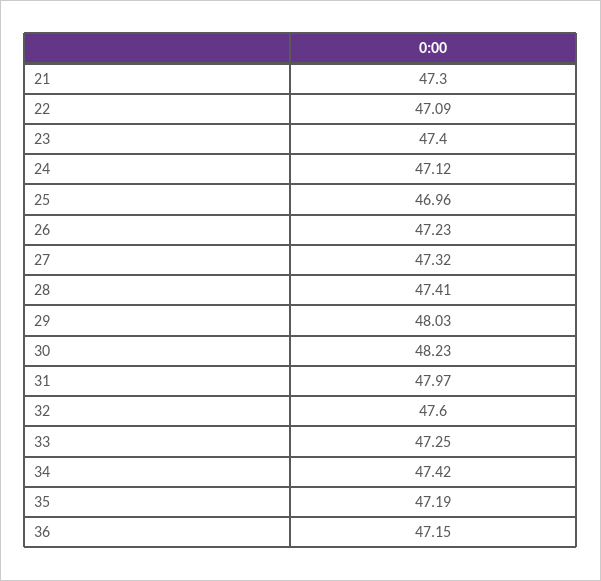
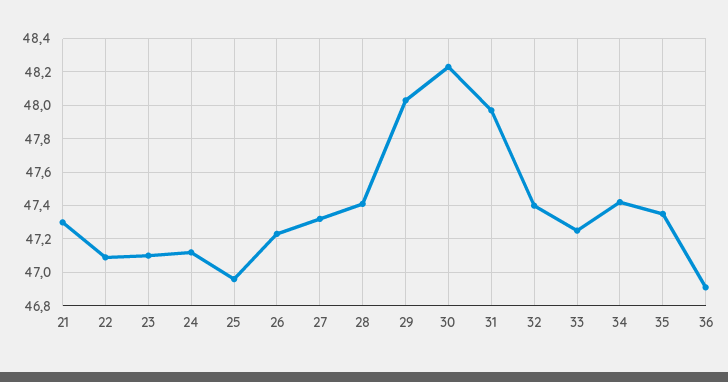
23: 47.4 -> 47.1
32: 47.6 -> 47.4
35: 47.19 -> 47.35
36: 47.15 -> 46.9

